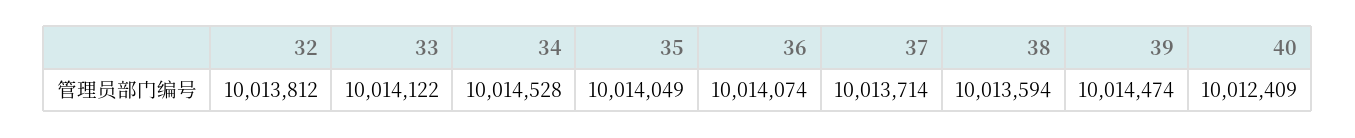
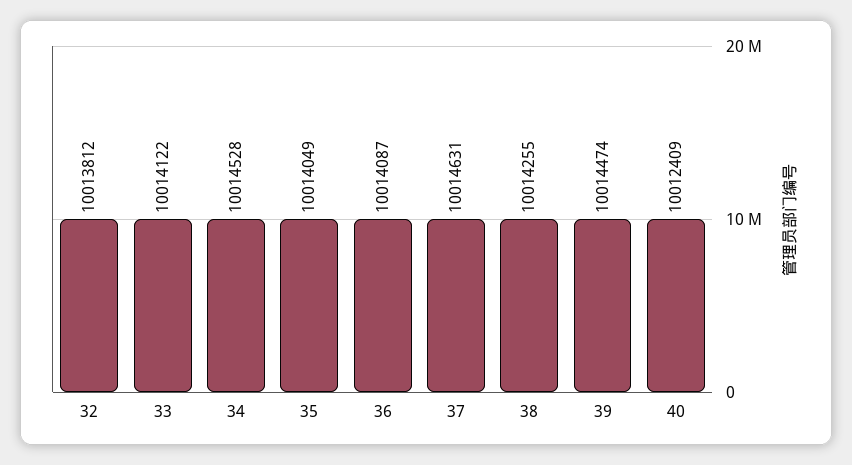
36: 10014074 -> 10014087
37: 10013714 -> 10014631
38: 10013594 -> 10014255

